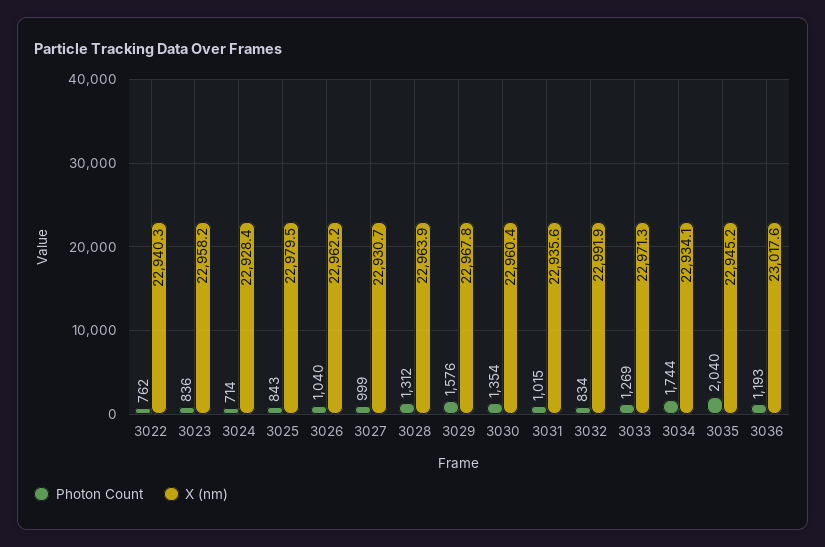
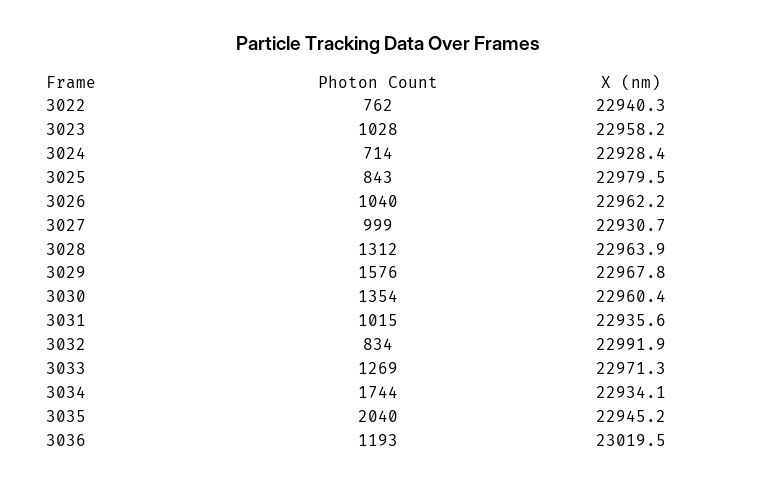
Photon Count, 3023: 836 -> 1028
X (nm), 3036: 23017.6 -> 23019.5

